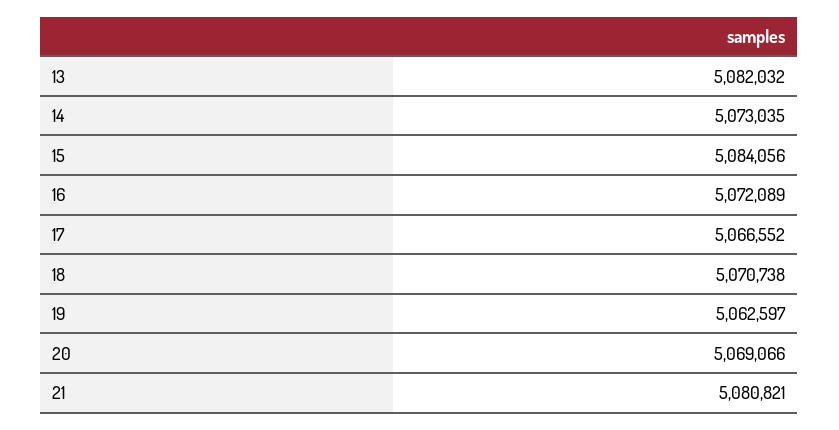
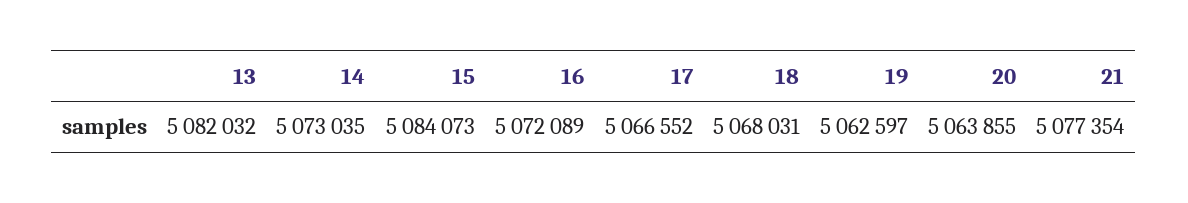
15: 5084056 -> 5084073
18: 5070738 -> 5068031
20: 5069066 -> 5063855
21: 5080821 -> 5077354

